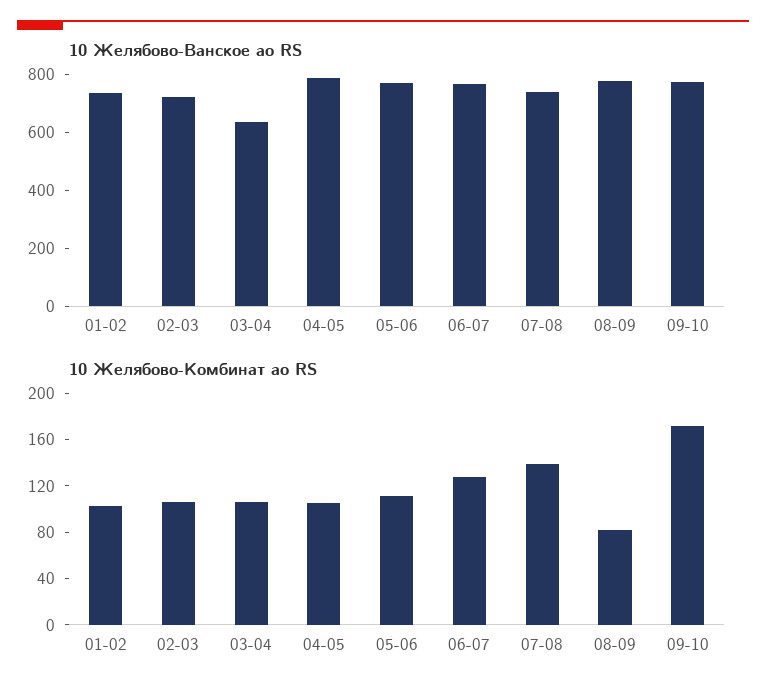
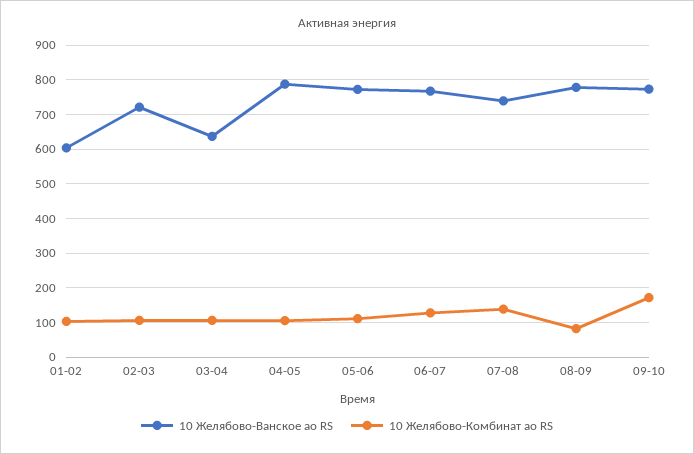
10 Желябово-Ванское ао RS, 01-02: 750 -> 600

